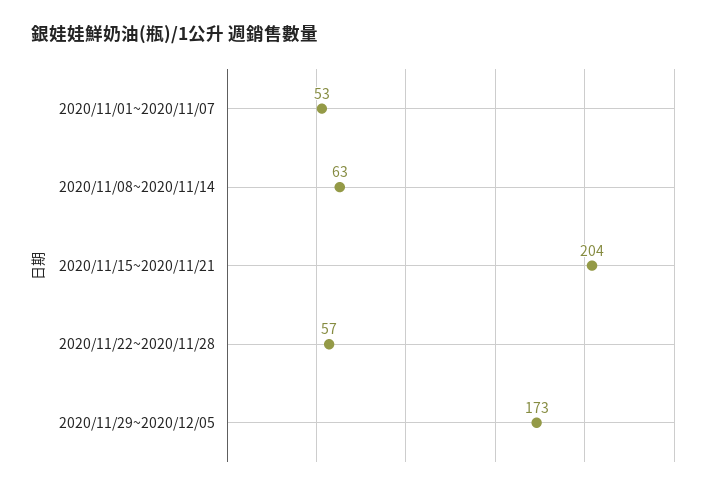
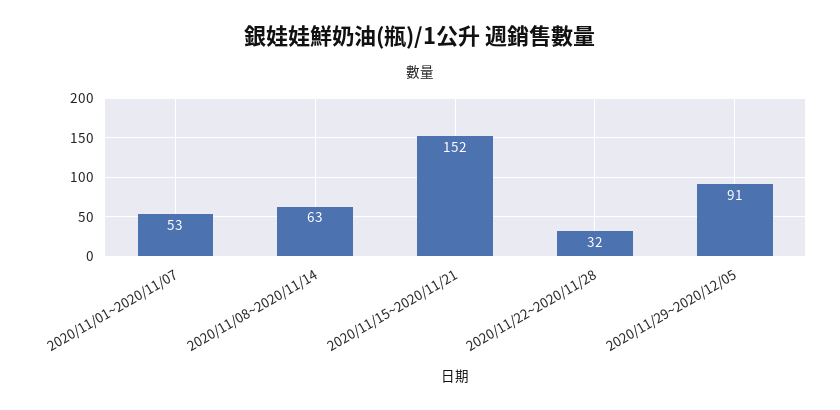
2020/11/15~2020/11/21: 204 -> 152
2020/11/22~2020/11/28: 57 -> 32
2020/11/29~2020/12/05: 173 -> 91

